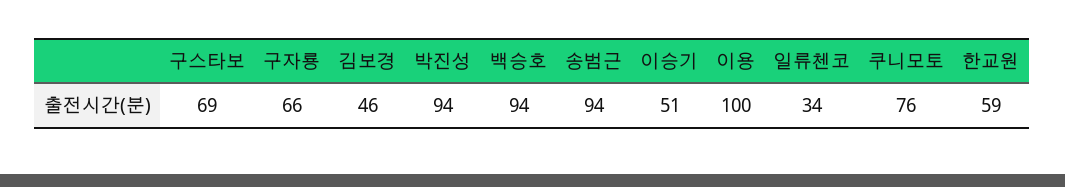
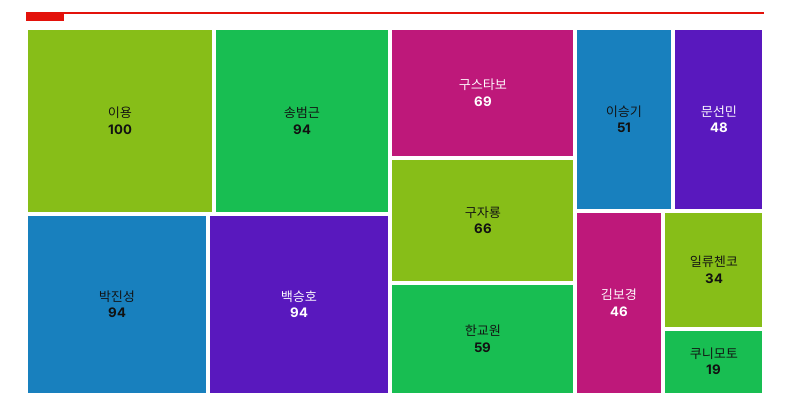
쿠니모토: 76 -> 19
문선민: none -> 48

